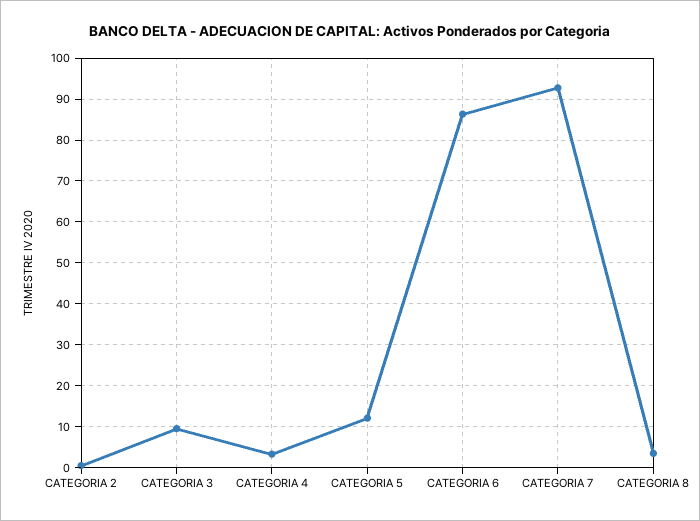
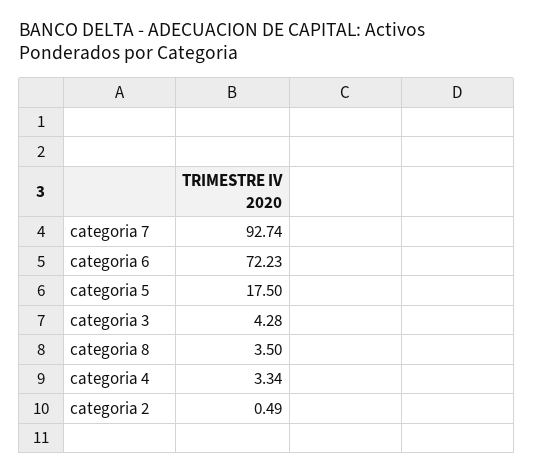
CATEGORIA 3: 10 -> 4.28
CATEGORIA 5: 12 -> 17.5
CATEGORIA 6: 86 -> 72.23

